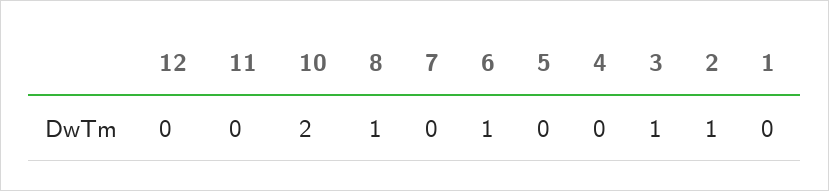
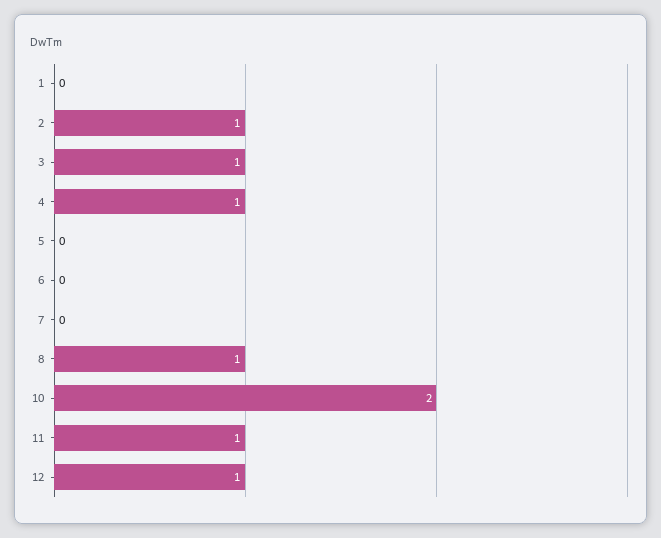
12: 0 -> 1
11: 0 -> 1
6: 1 -> 0
4: 0 -> 1

